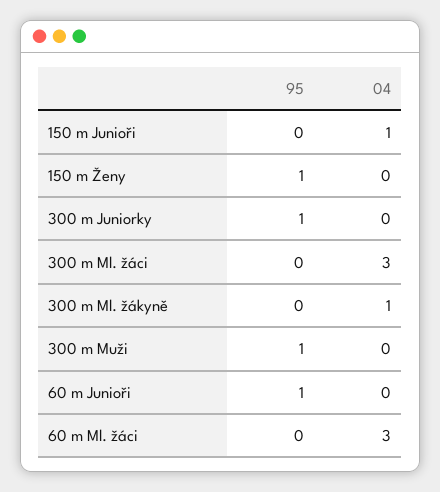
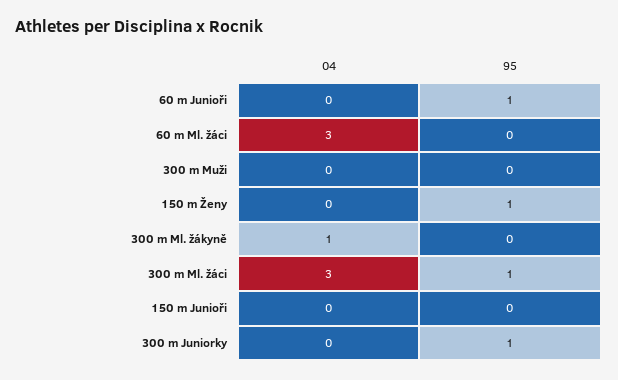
04, 150 m Junioři: 1 -> 0
95, 300 m Ml. žáci: 0 -> 1
95, 300 m Muži: 1 -> 0

